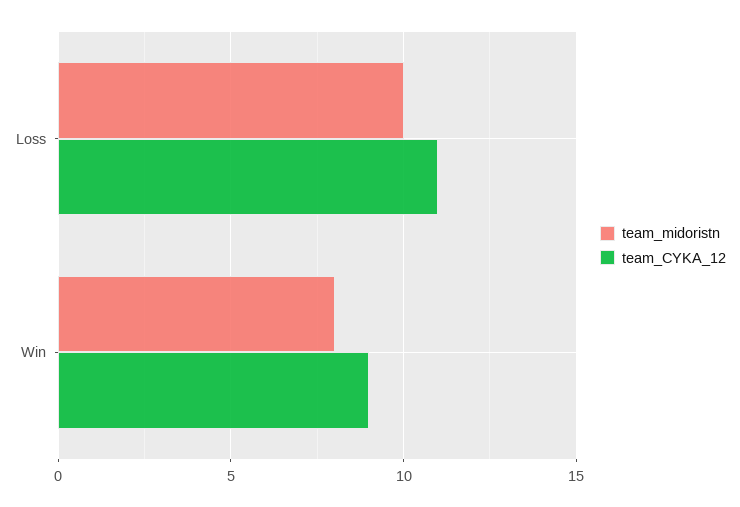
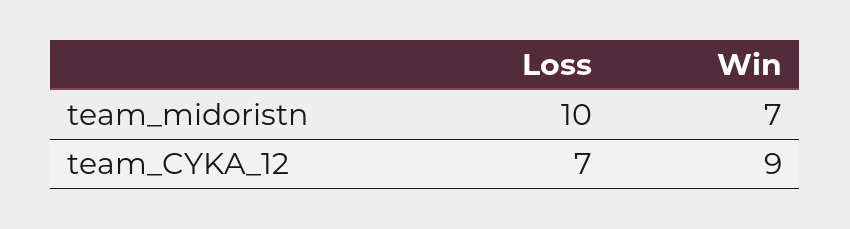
team_CYKA_12, Loss: 11 -> 7
team_midoristn, Win: 8 -> 7

